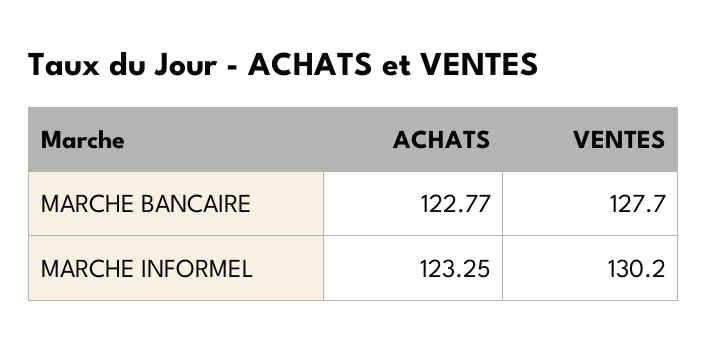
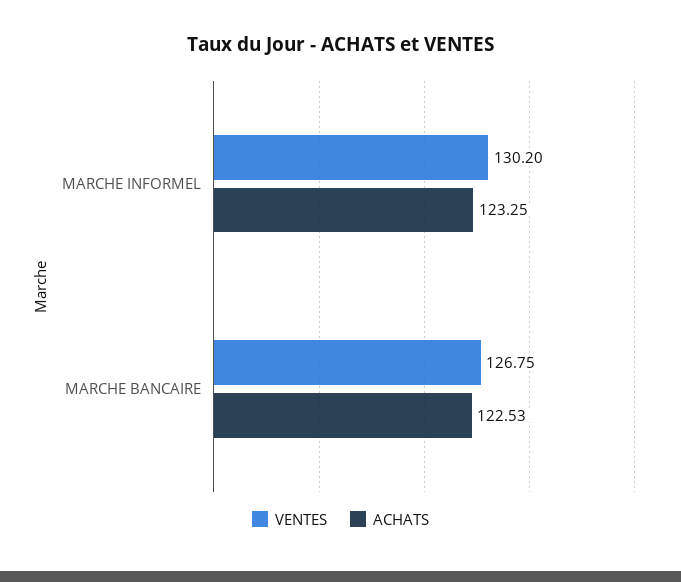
ACHATS, MARCHE BANCAIRE: 122.77 -> 122.53
VENTES, MARCHE BANCAIRE: 127.7 -> 126.75

